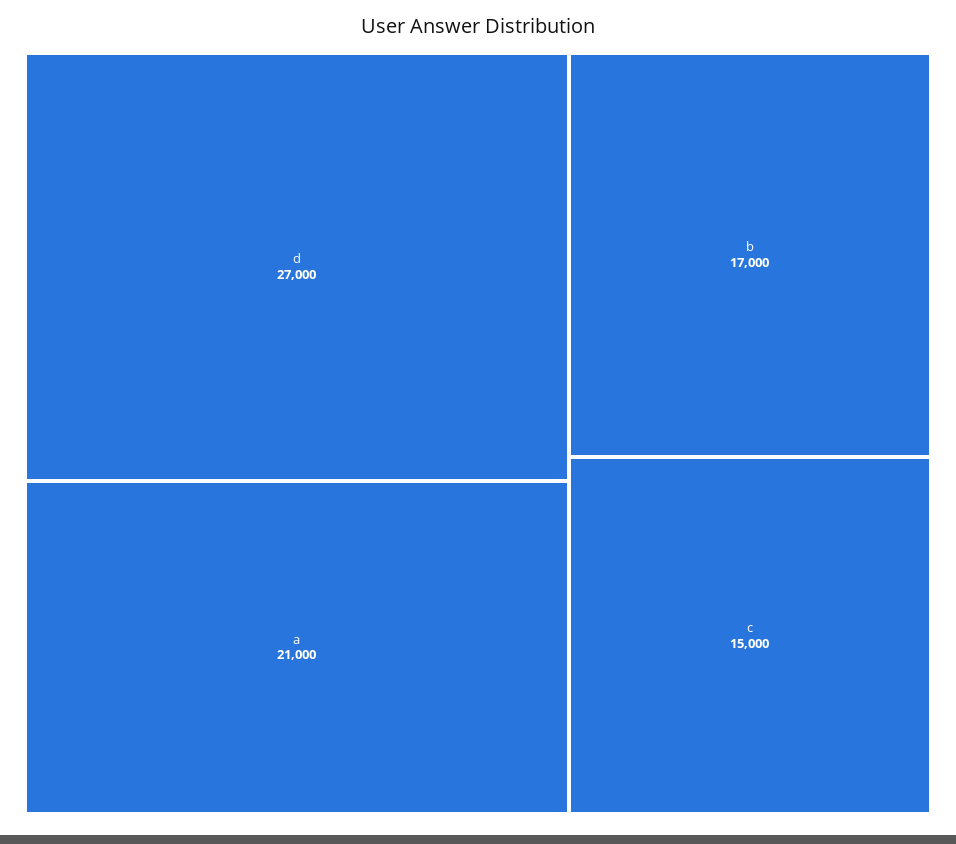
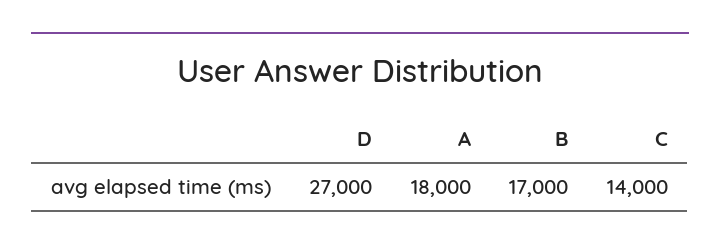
a: 21000 -> 18000
c: 15000 -> 14000

